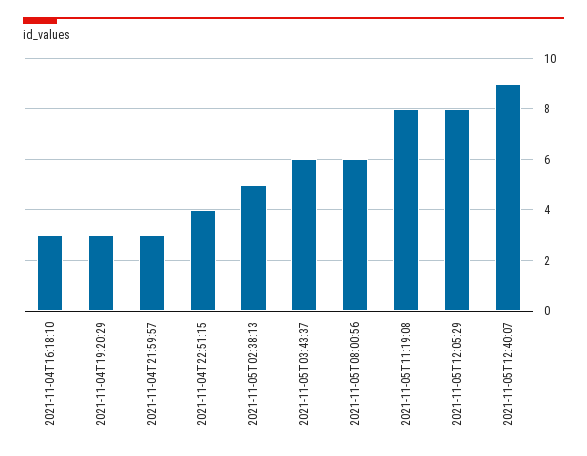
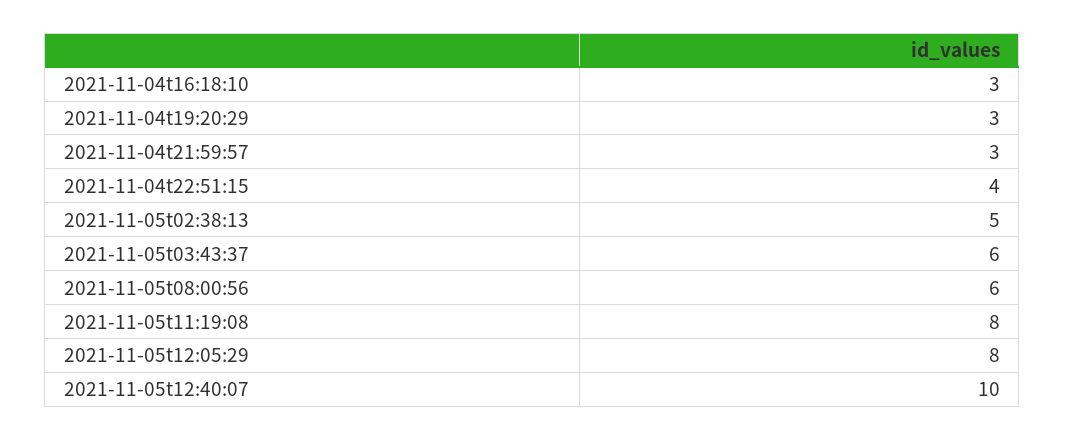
2021-11-05T12:40:07: 9 -> 10

